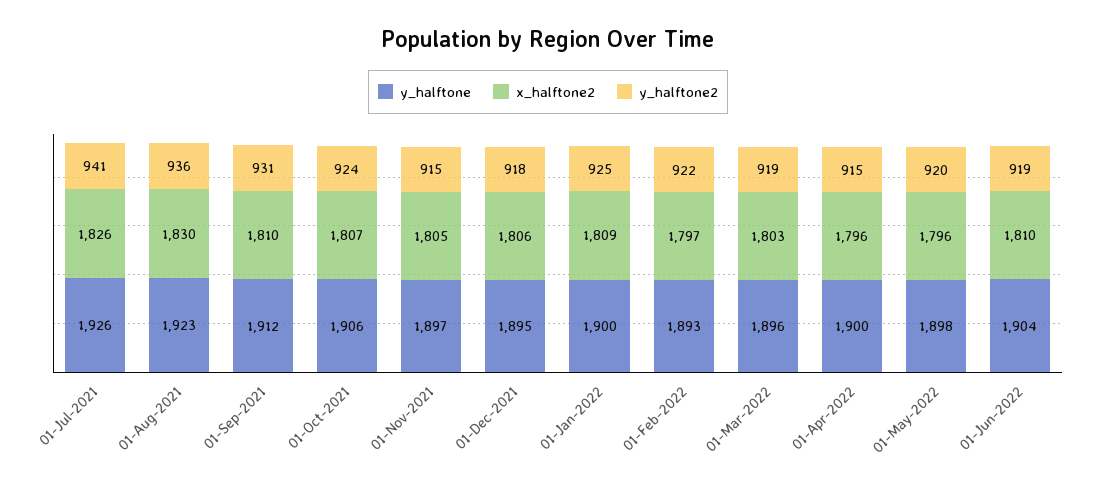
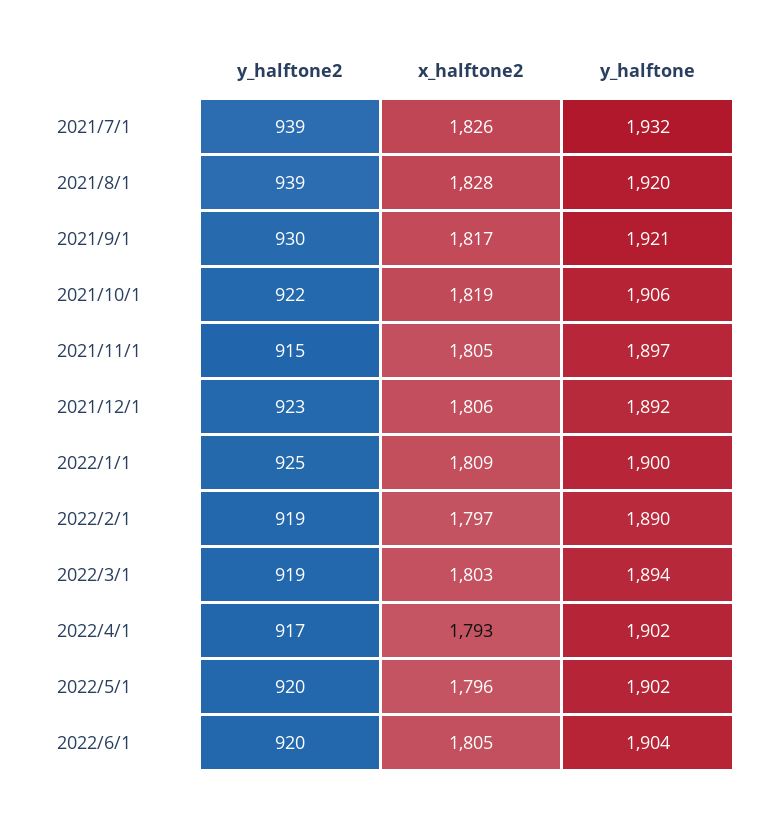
y_halftone, 01-Jul-2021: 1926 -> 1932
y_halftone2, 01-Jul-2021: 941 -> 939
y_halftone, 01-Aug-2021: 1923 -> 1920
x_halftone2, 01-Aug-2021: 1830 -> 1828
y_halftone2, 01-Aug-2021: 936 -> 939
y_halftone, 01-Sep-2021: 1912 -> 1921
x_halftone2, 01-Sep-2021: 1810 -> 1817
y_halftone2, 01-Sep-2021: 931 -> 930
x_halftone2, 01-Oct-2021: 1807 -> 1819
y_halftone2, 01-Oct-2021: 924 -> 922
y_halftone, 01-Dec-2021: 1895 -> 1892
y_halftone2, 01-Dec-2021: 918 -> 923
y_halftone, 01-Feb-2022: 1893 -> 1890
y_halftone2, 01-Feb-2022: 922 -> 919
y_halftone, 01-Mar-2022: 1896 -> 1894
y_halftone, 01-Apr-2022: 1900 -> 1902
x_halftone2, 01-Apr-2022: 1796 -> 1793
y_halftone2, 01-Apr-2022: 915 -> 917
y_halftone, 01-May-2022: 1898 -> 1902
x_halftone2, 01-Jun-2022: 1810 -> 1805
y_halftone2, 01-Jun-2022: 919 -> 920

